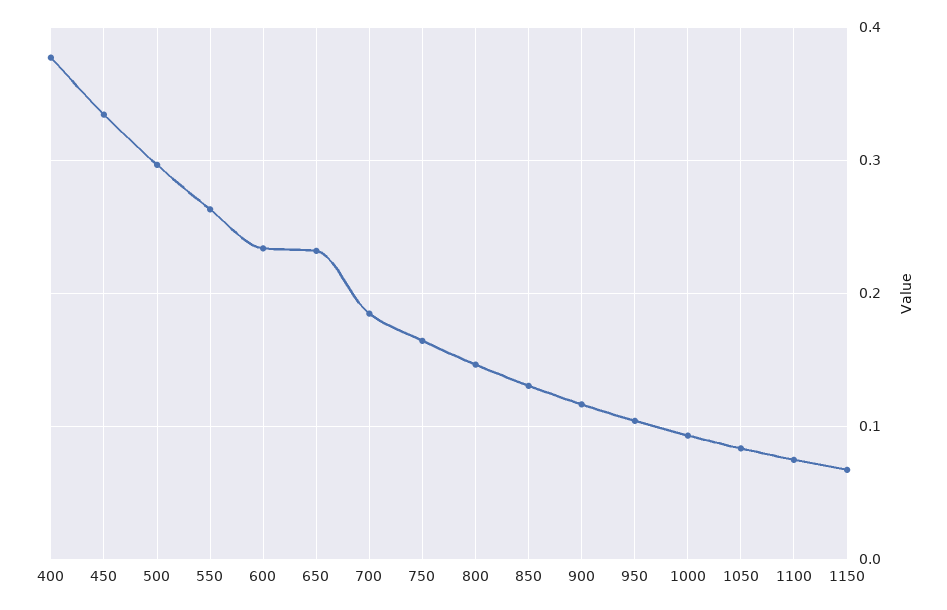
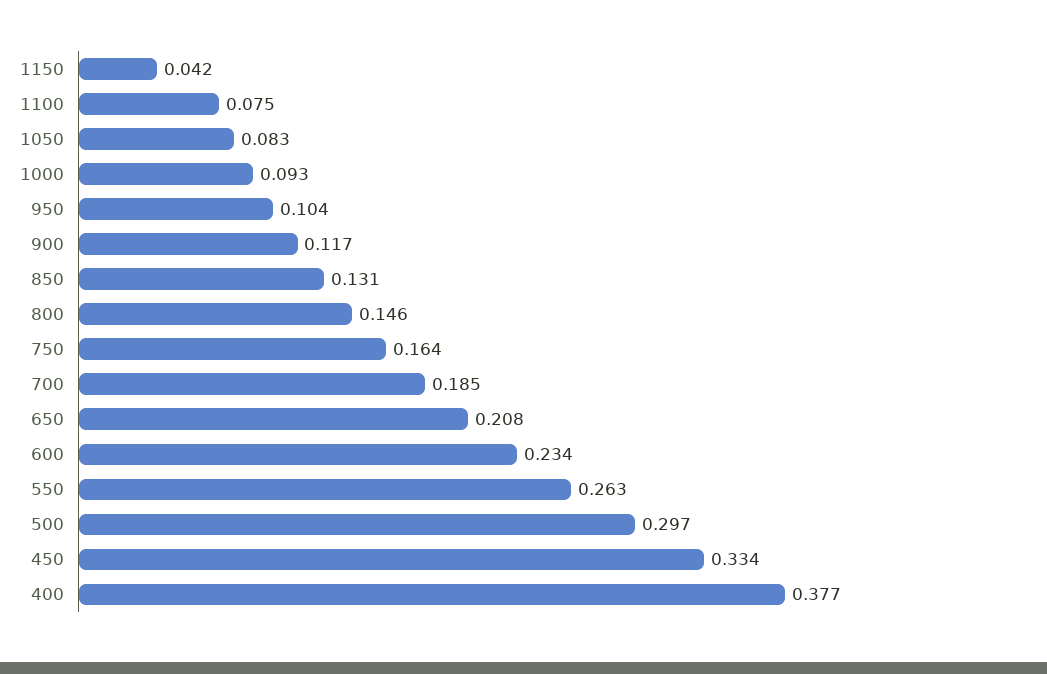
650: 0.23 -> 0.208
1150: 0.07 -> 0.042

